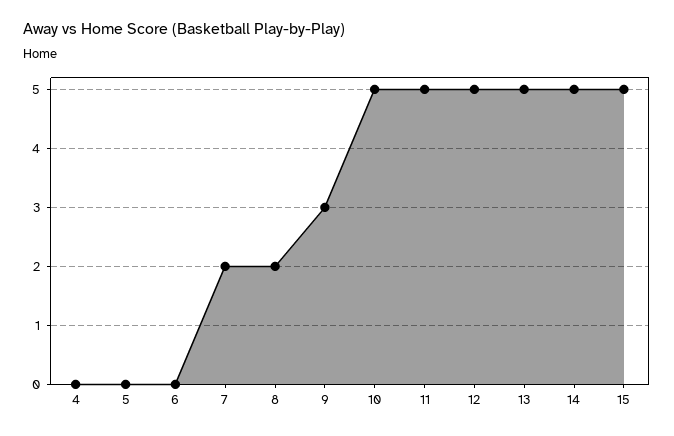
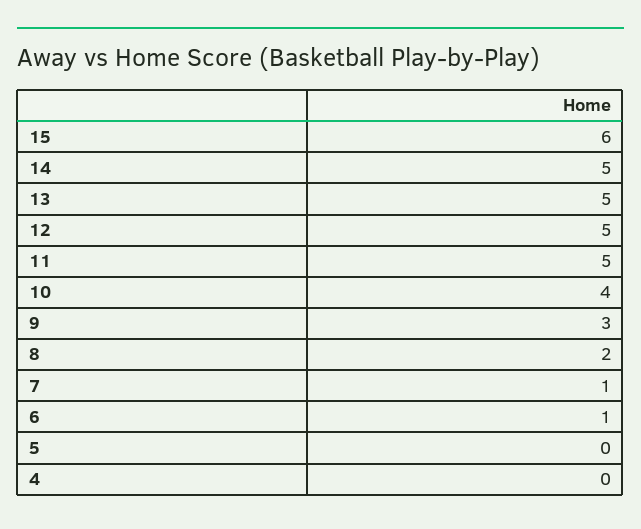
6: 0 -> 1
7: 2 -> 1
10: 5 -> 4
15: 5 -> 6

